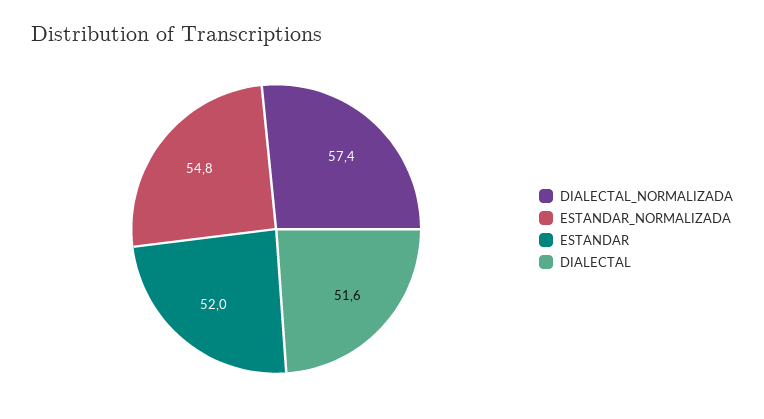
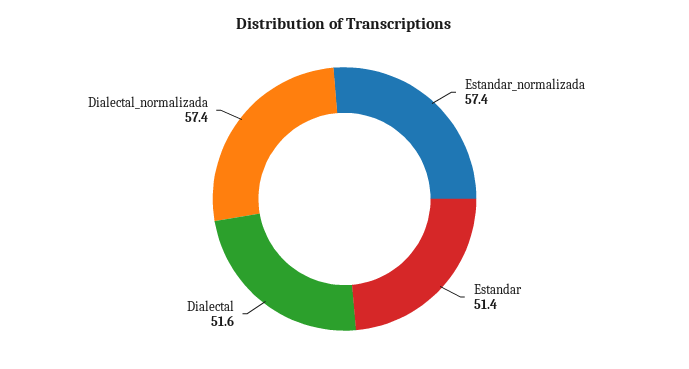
ESTANDAR_NORMALIZADA: 54.8 -> 57.4
ESTANDAR: 52 -> 51.4

